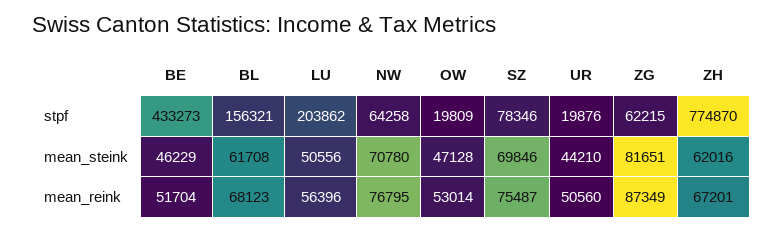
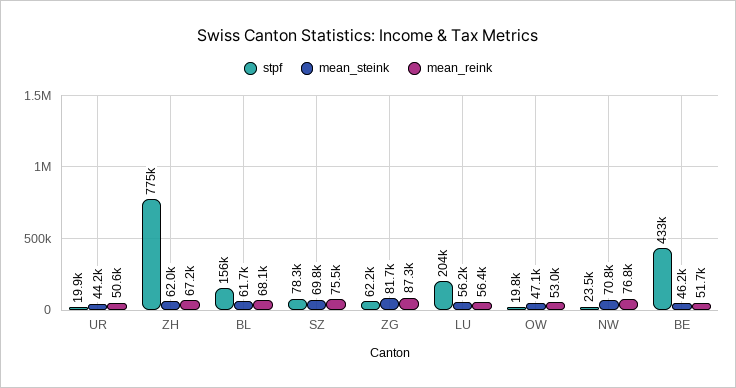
stpf, NW: 64258 -> 23500
mean_steink, LU: 50556 -> 56200

